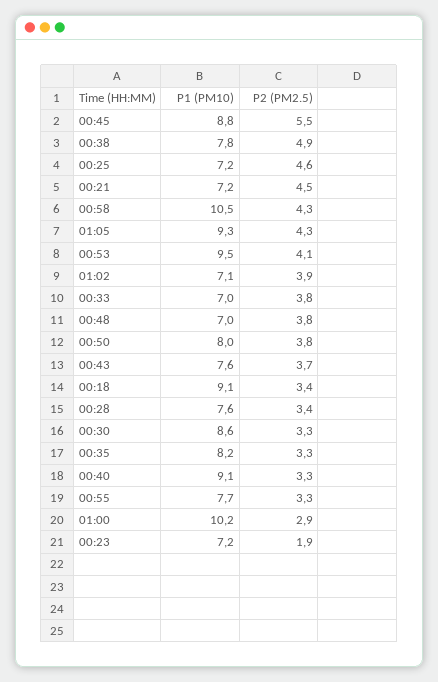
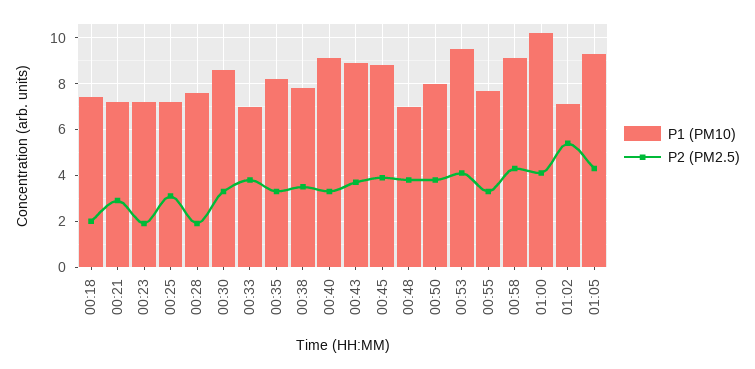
P2 (PM2.5), 00:45: 5.5 -> 4
P2 (PM2.5), 00:38: 4.9 -> 3.5
P2 (PM2.5), 00:25: 4.6 -> 3
P2 (PM2.5), 00:21: 4.5 -> 3
P1 (PM10), 00:58: 10.5 -> 9
P2 (PM2.5), 01:02: 3.9 -> 5.5
P1 (PM10), 00:43: 7.6 -> 9
P1 (PM10), 00:18: 9.1 -> 7.5
P2 (PM2.5), 00:18: 3.4 -> 2
P2 (PM2.5), 00:28: 3.4 -> 2
P2 (PM2.5), 01:00: 2.9 -> 4

